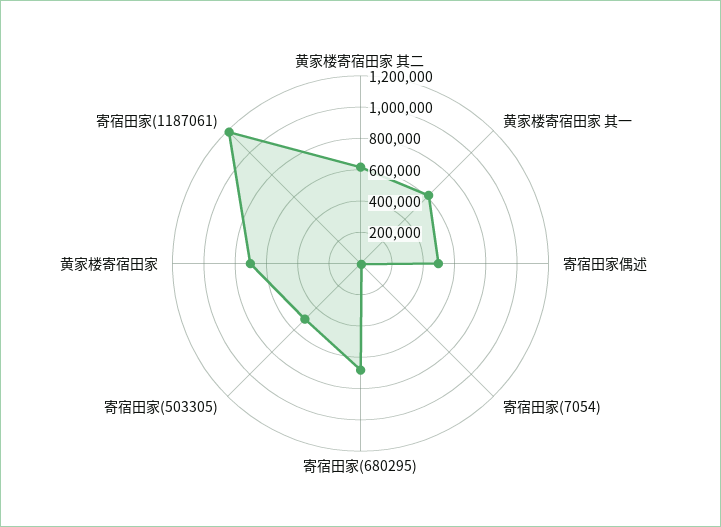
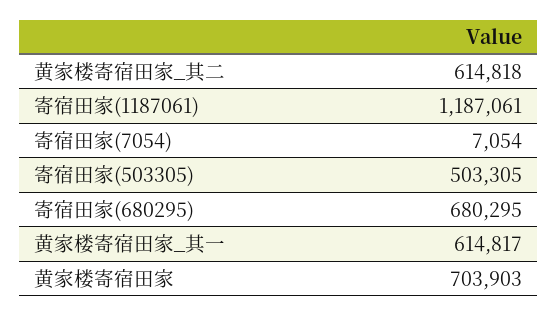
寄宿田家偶述: 500000 -> none

